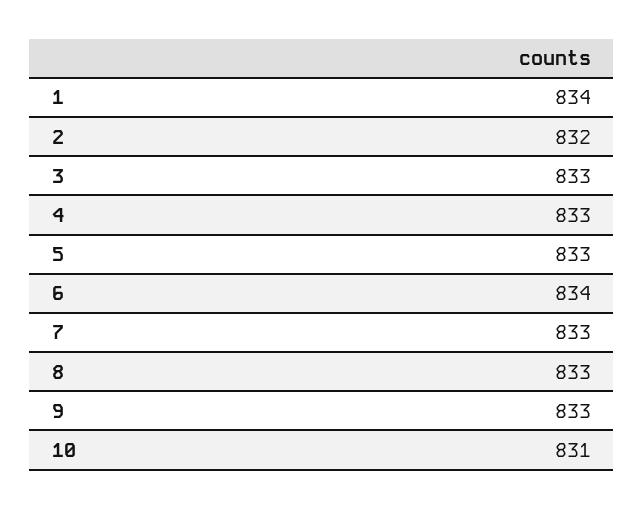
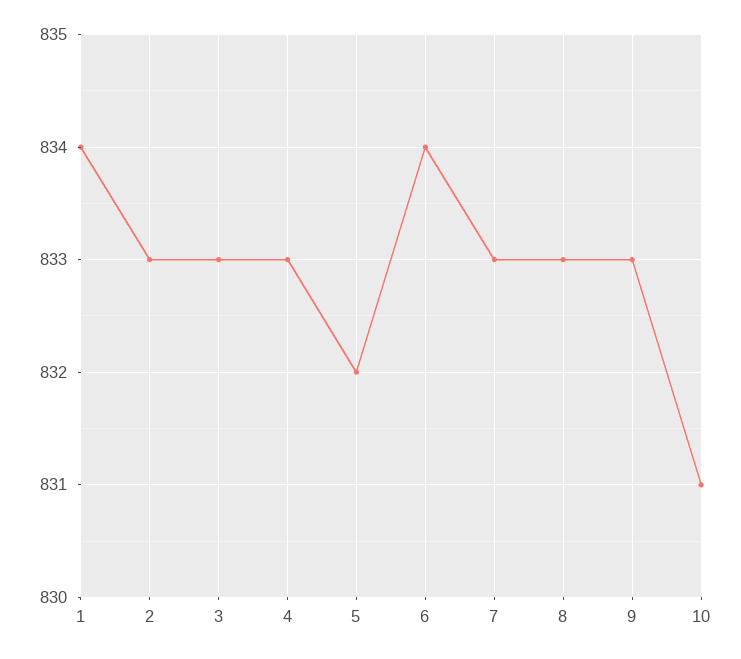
2: 832 -> 833
5: 833 -> 832

